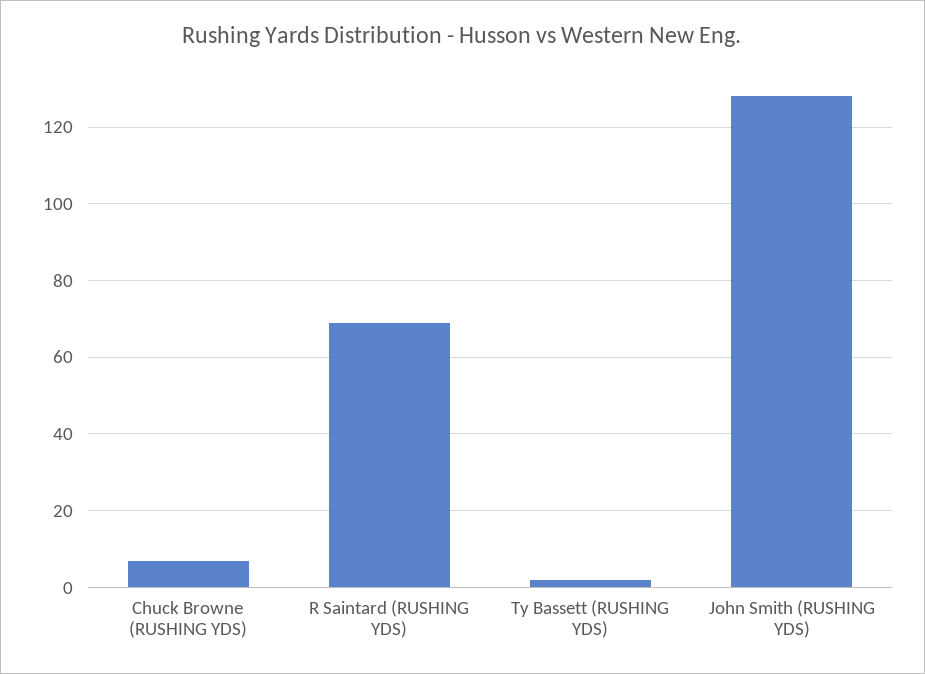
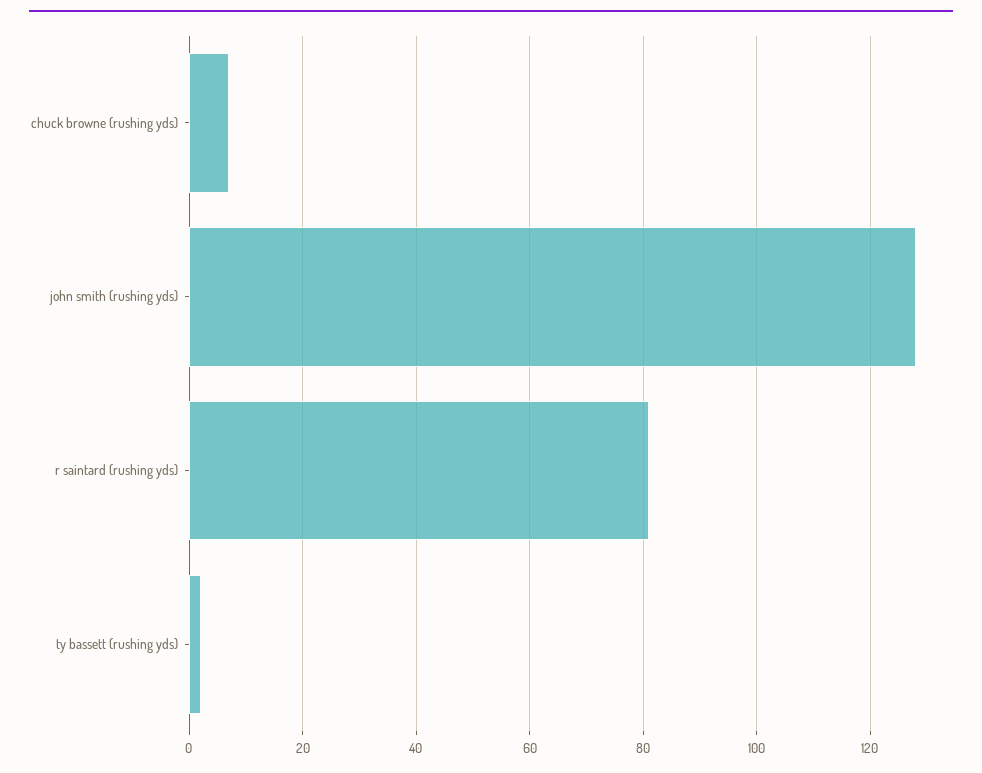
R Saintard (RUSHING YDS): 70 -> 80

